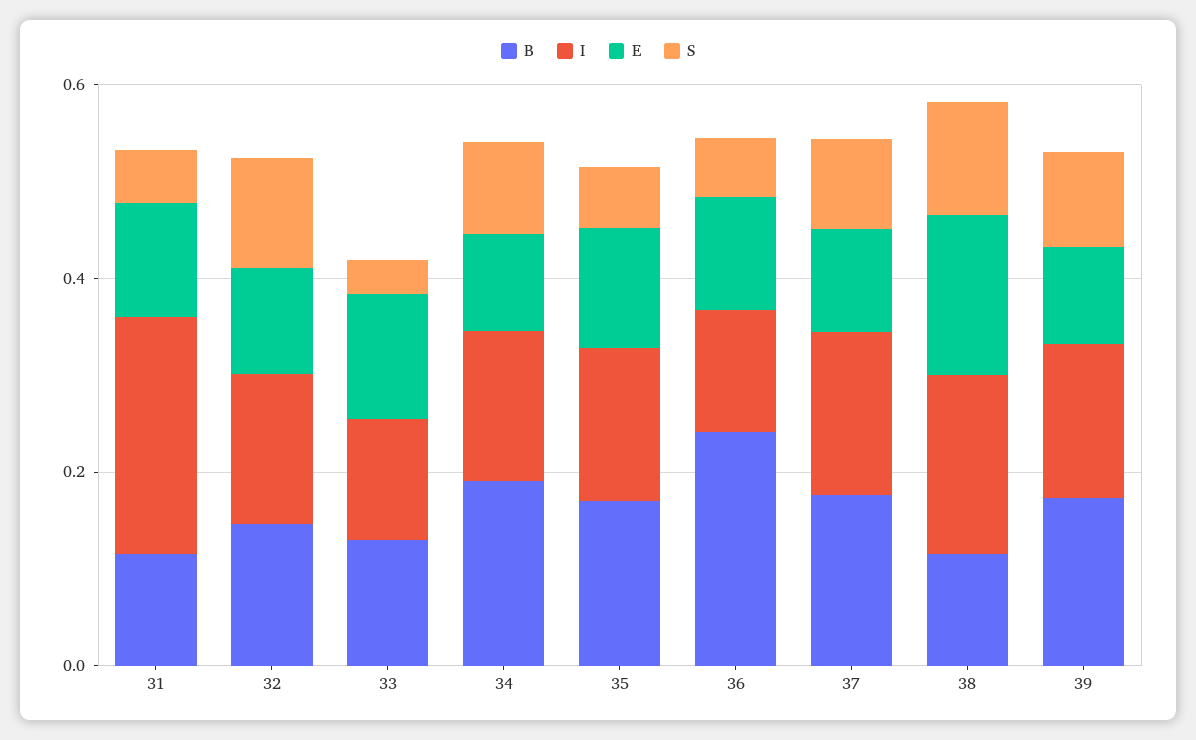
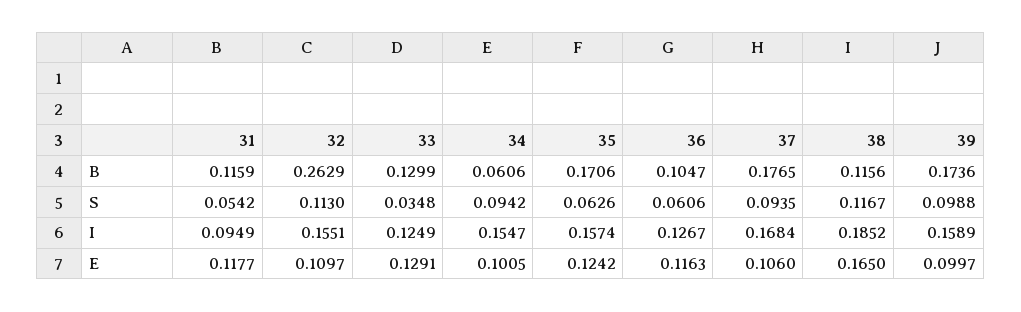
I, 31: 0.25 -> 0.0949
B, 32: 0.15 -> 0.2629
B, 34: 0.2 -> 0.0606
B, 36: 0.25 -> 0.1047

